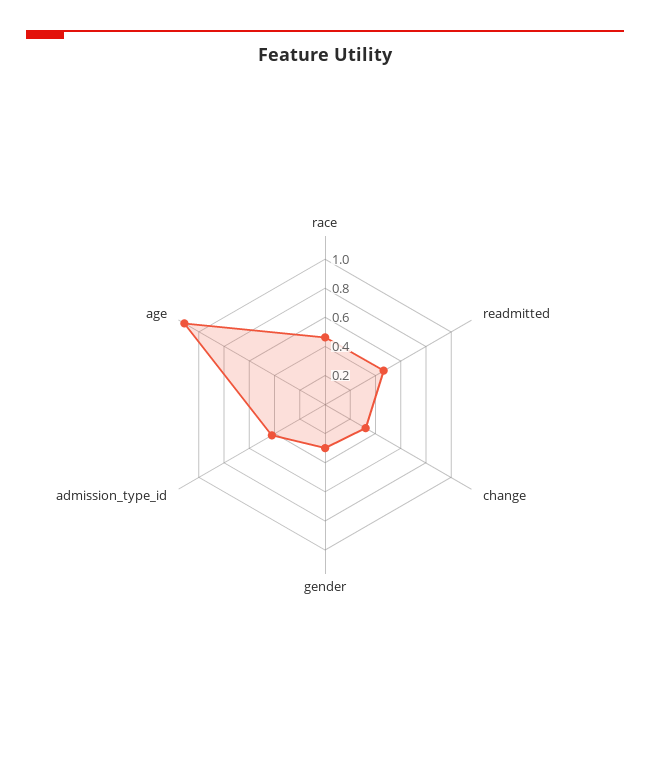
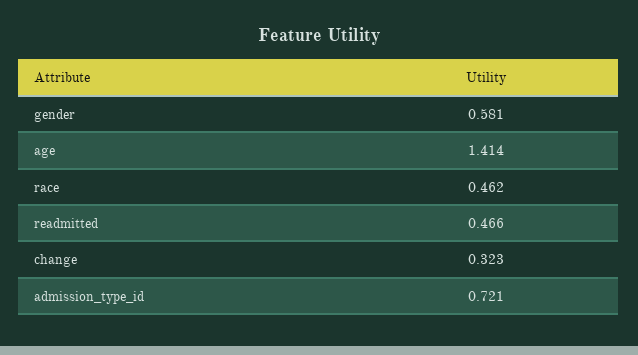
gender: 0.3 -> 0.581
admission_type_id: 0.4 -> 0.721
age: 1.1 -> 1.414

